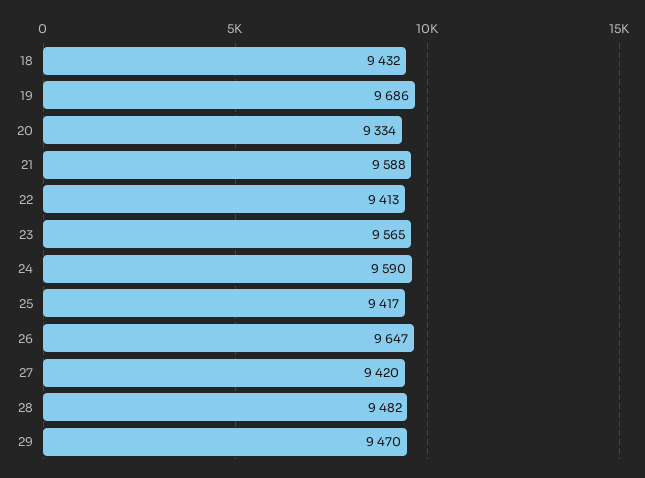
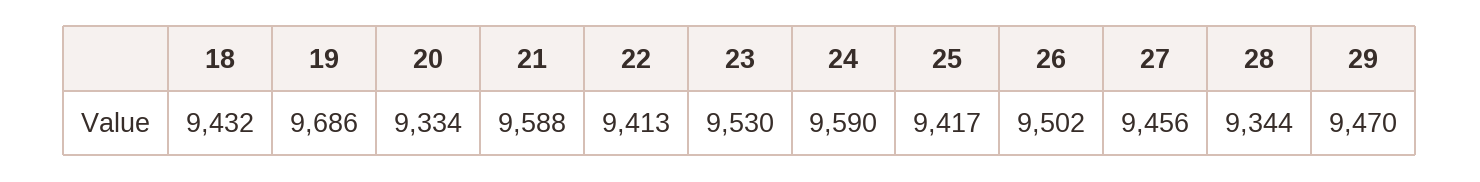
23: 9565 -> 9530
26: 9647 -> 9502
27: 9420 -> 9456
28: 9482 -> 9344

